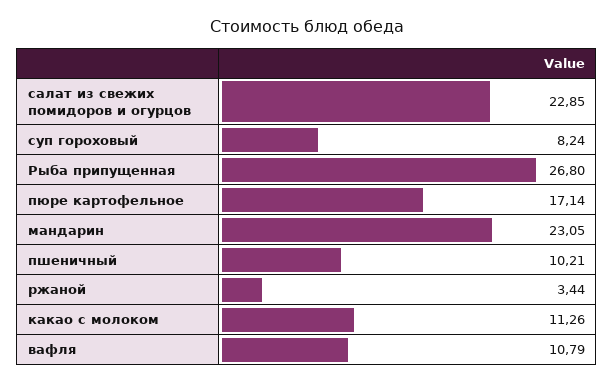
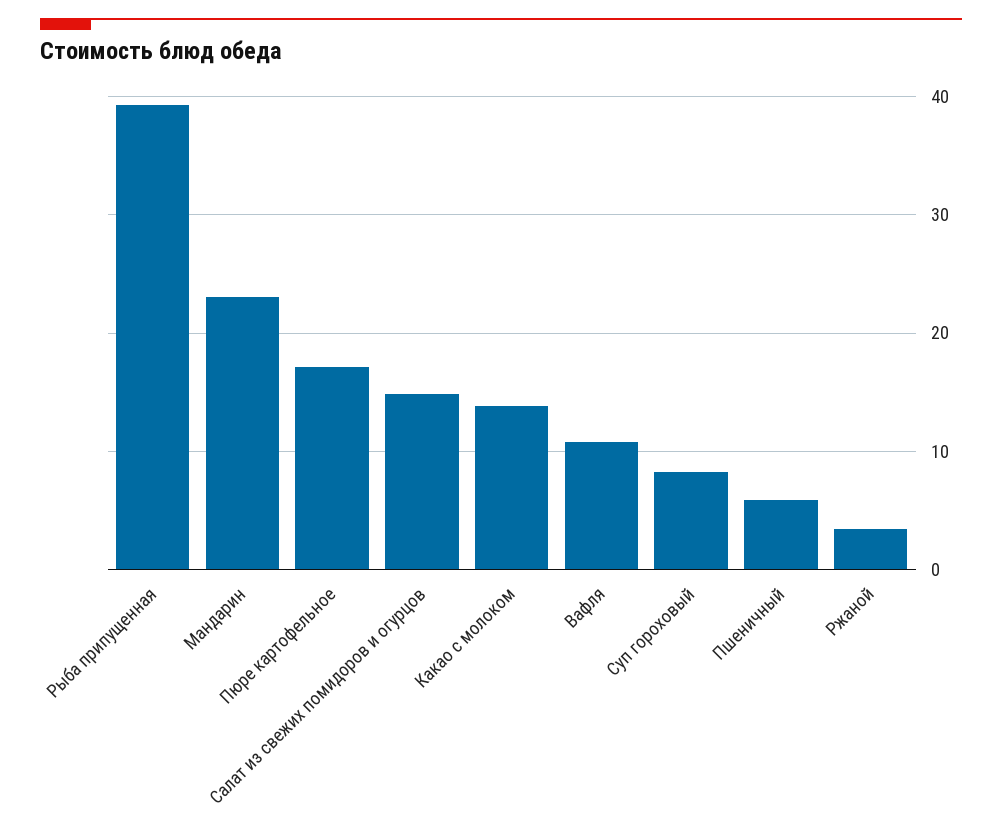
салат из свежих помидоров и огурцов: 22.85 -> 15
Рыба припущенная: 26.8 -> 39
пшеничный: 10.21 -> 6
какао с молоком: 11.26 -> 14

